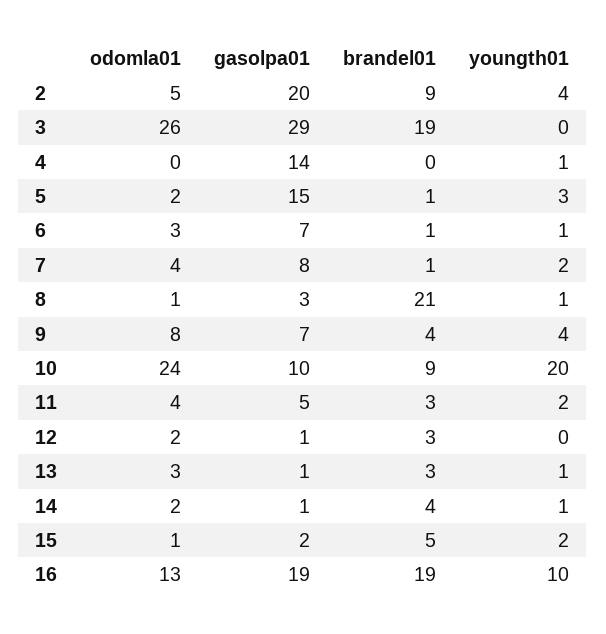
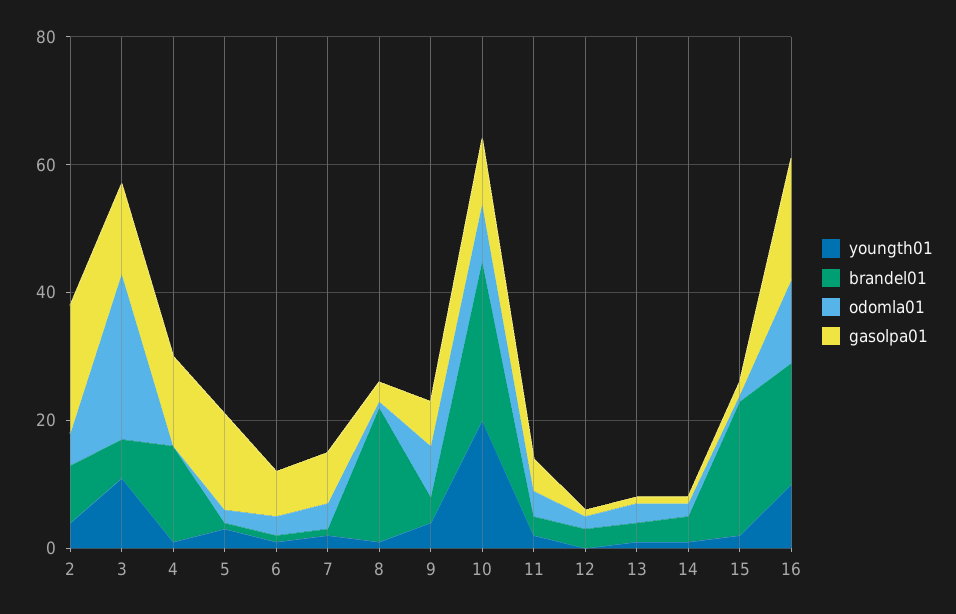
gasolpa01, 3: 29 -> 15
brandel01, 3: 19 -> 5
youngth01, 3: 0 -> 10
brandel01, 4: 0 -> 15
odomla01, 10: 24 -> 10
brandel01, 10: 9 -> 25
brandel01, 15: 5 -> 20

